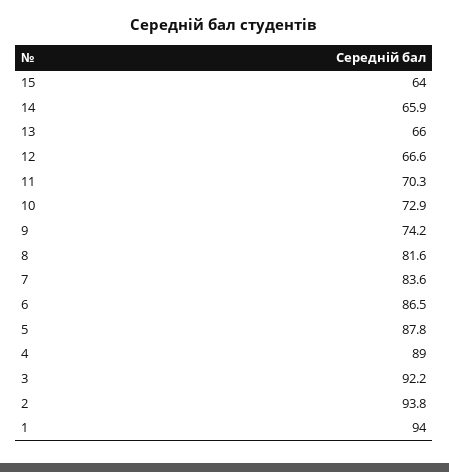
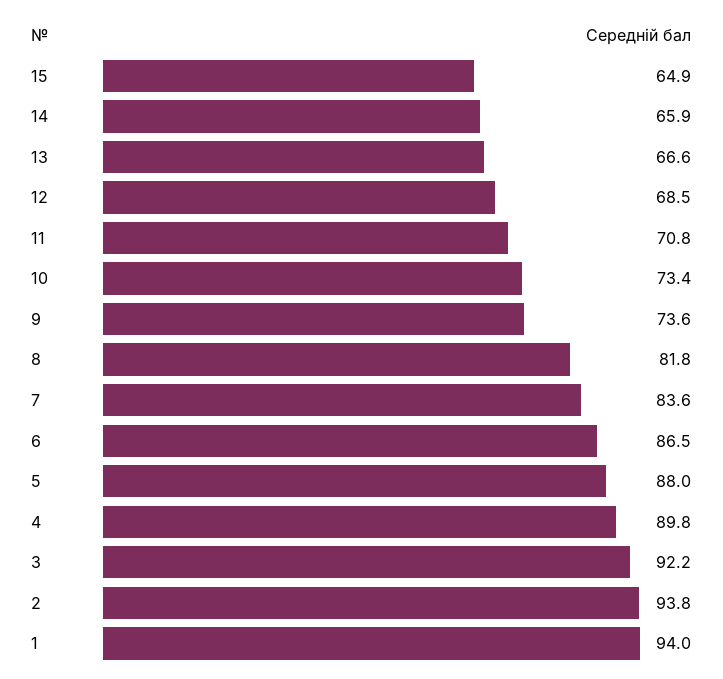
15: 64 -> 64.9
13: 66 -> 66.6
12: 66.6 -> 68.5
11: 70.3 -> 70.8
10: 72.9 -> 73.4
9: 74.2 -> 73.6
8: 81.6 -> 81.8
5: 87.8 -> 88
4: 89 -> 89.8

